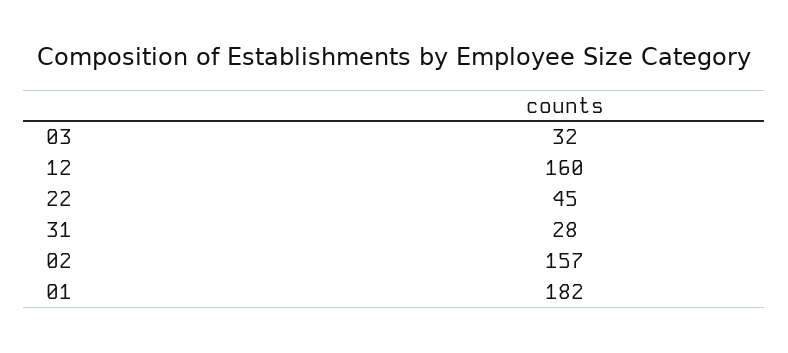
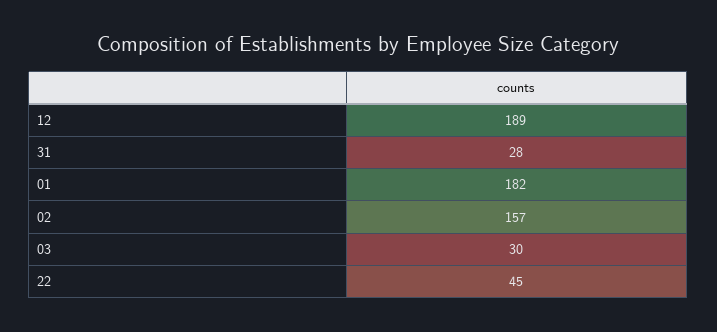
03: 32 -> 30
12: 160 -> 189

